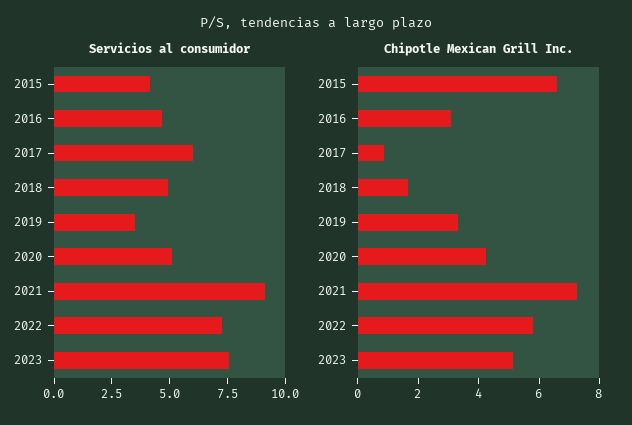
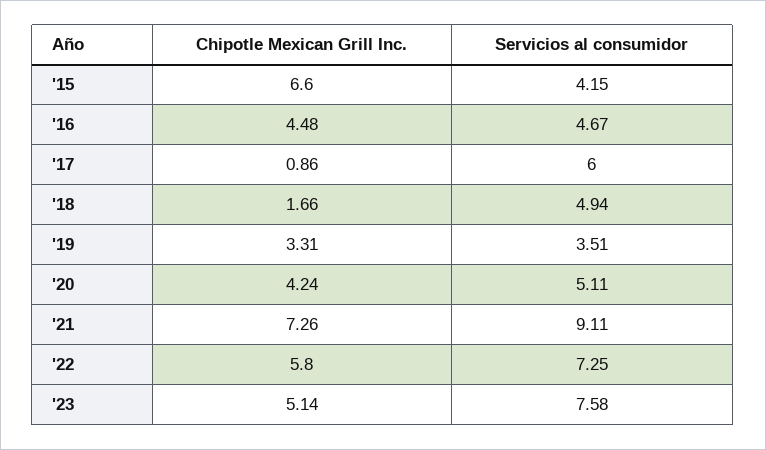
Chipotle Mexican Grill Inc., 2016: 3 -> 4.48

